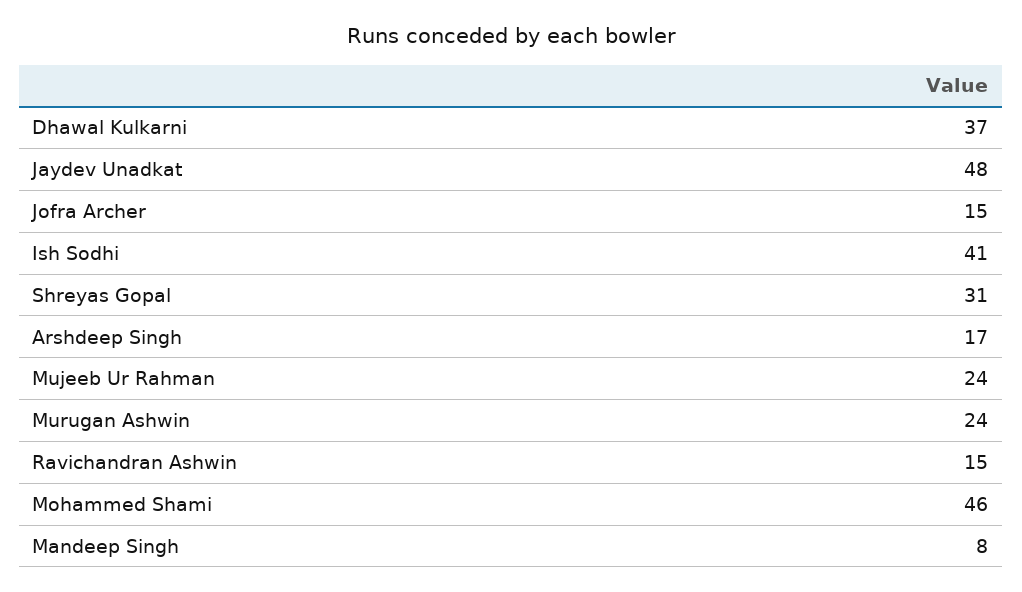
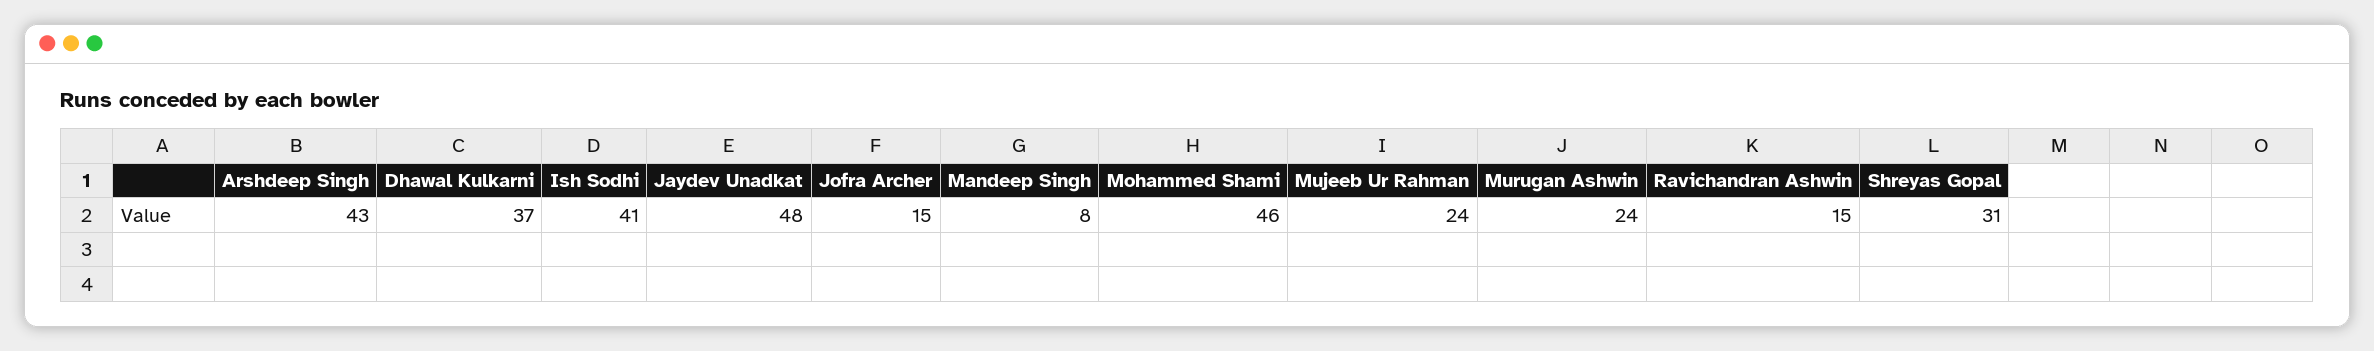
Arshdeep Singh: 17 -> 43

